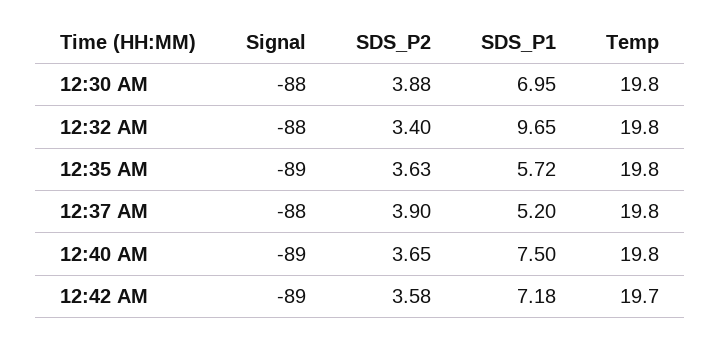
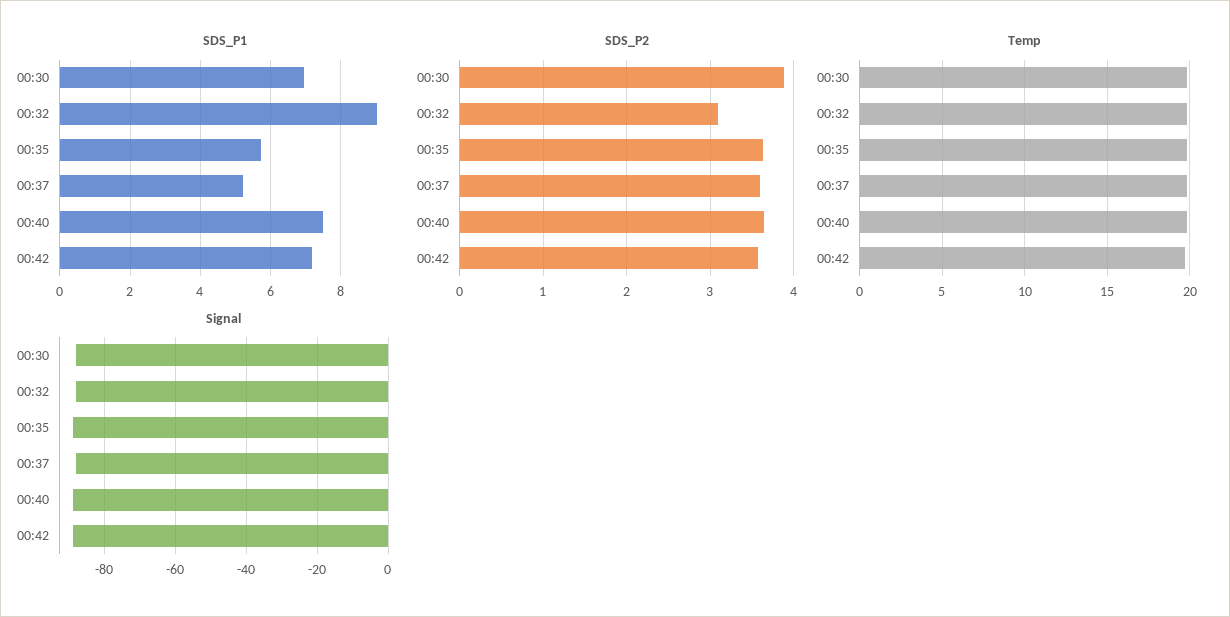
SDS_P2, 12:32 AM: 3.4 -> 3.1
SDS_P1, 12:32 AM: 9.65 -> 9
SDS_P2, 12:37 AM: 3.9 -> 3.6

